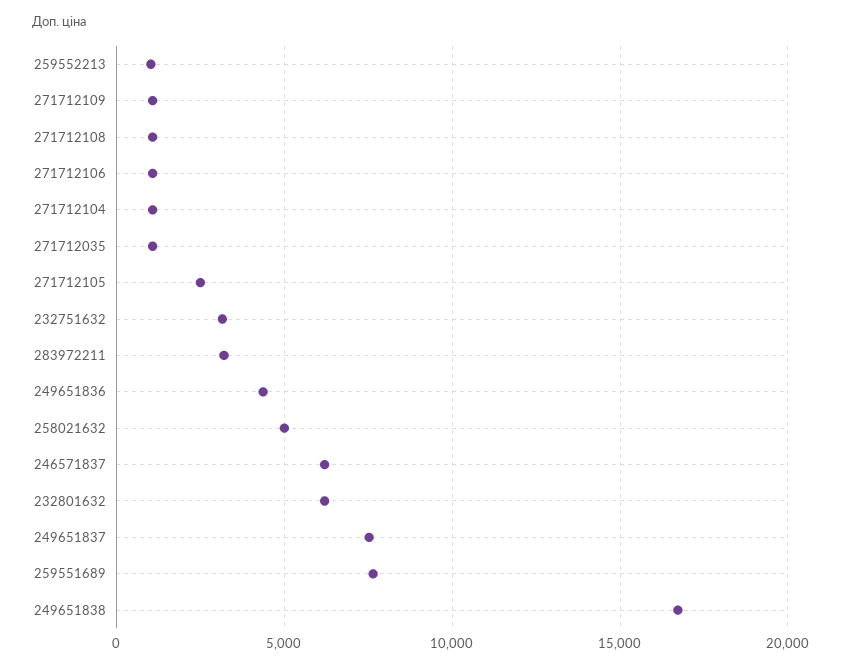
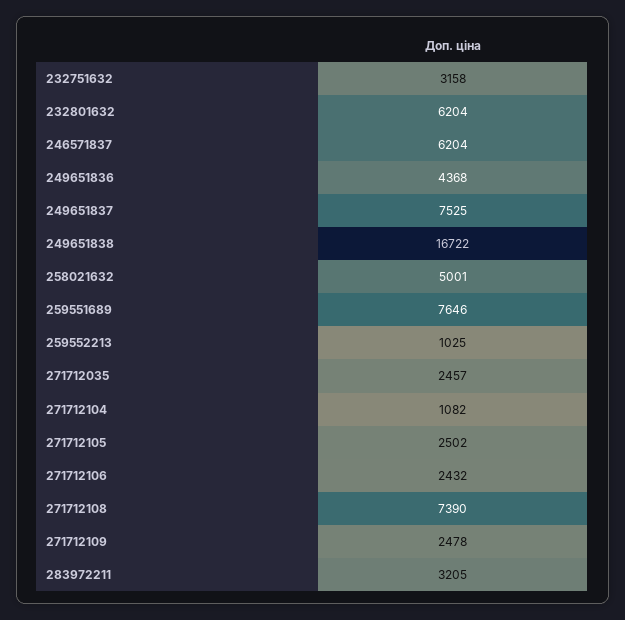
271712109: 1000 -> 2478
271712108: 1000 -> 7390
271712106: 1000 -> 2432
271712035: 1000 -> 2457

